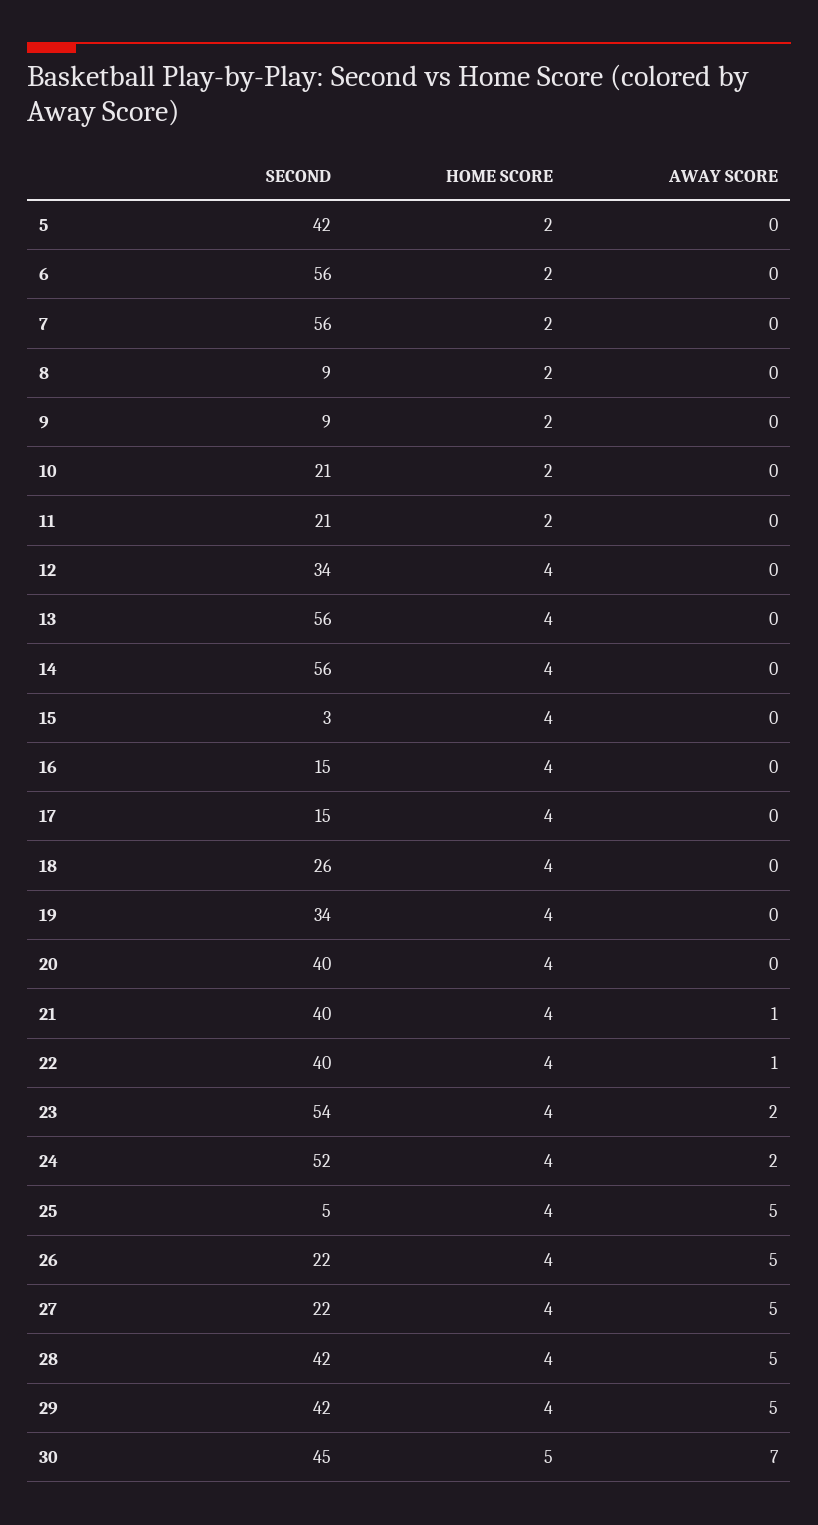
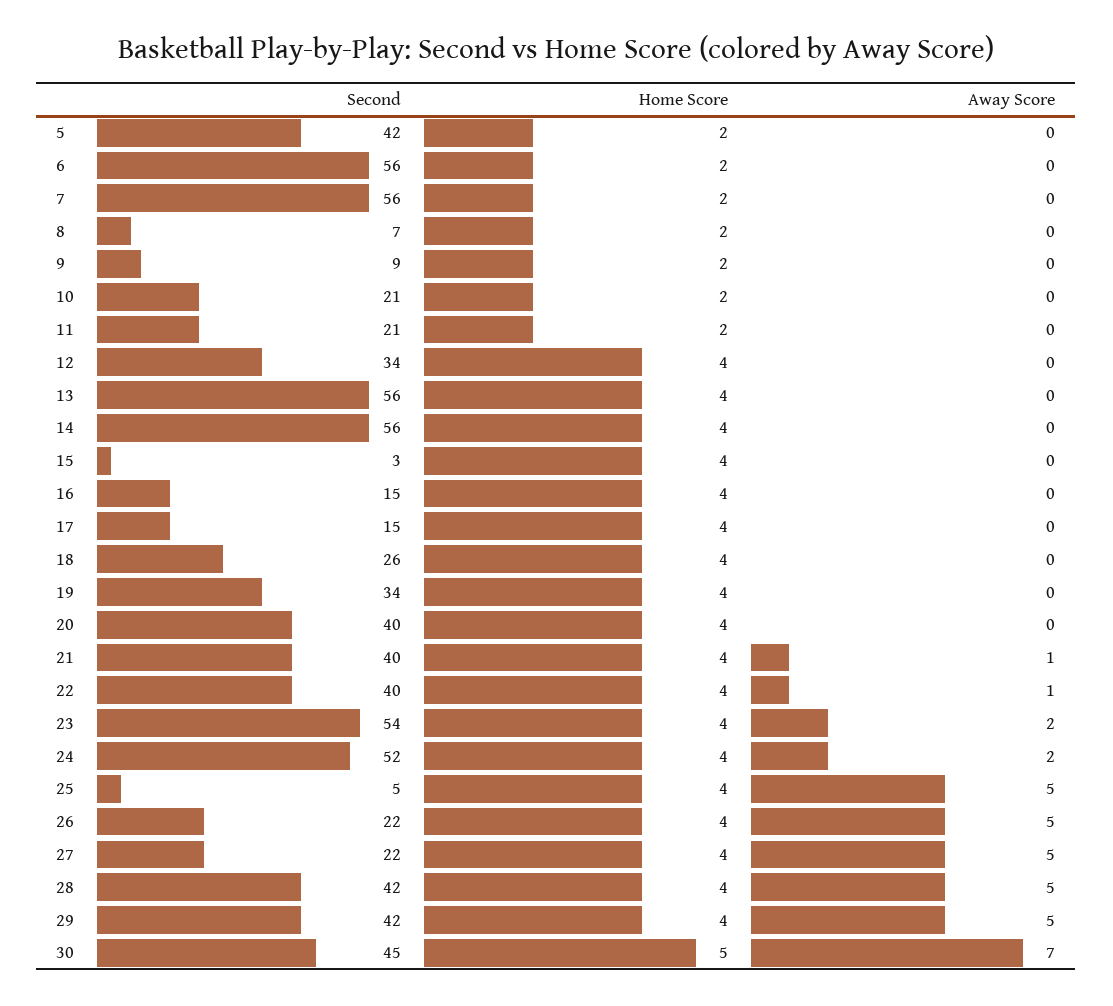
SECOND, 8: 9 -> 7

